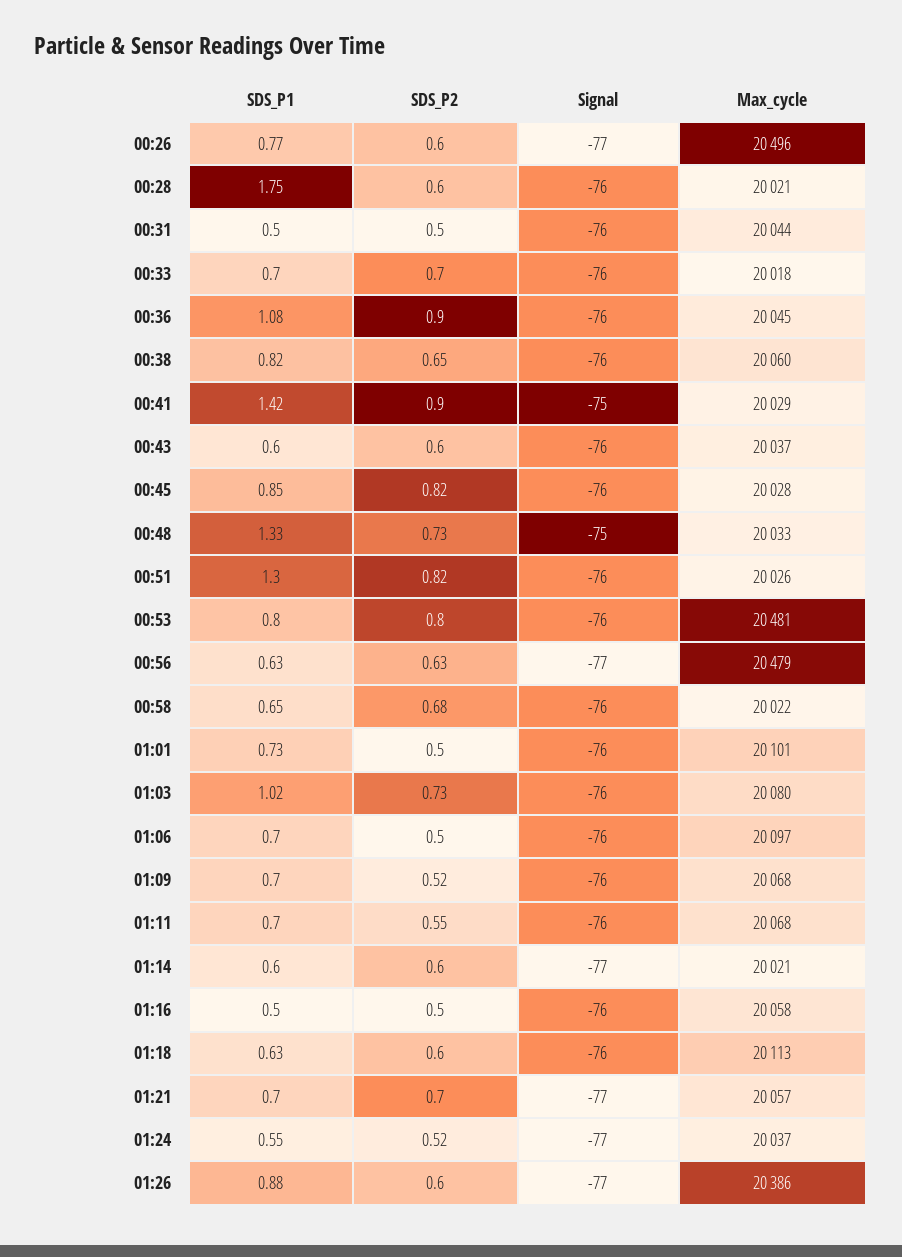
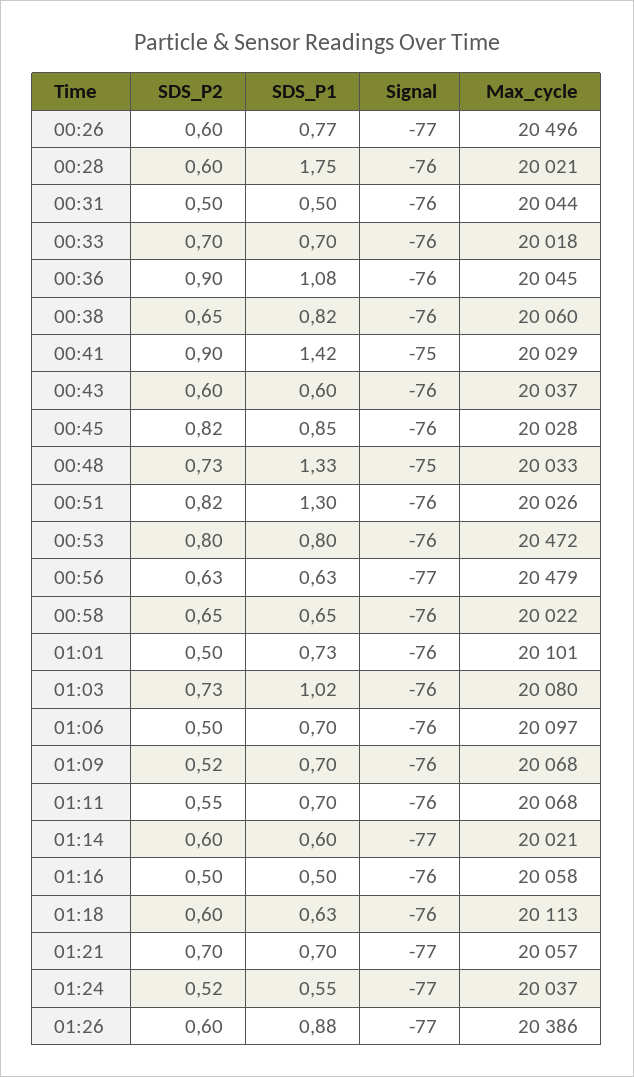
Max_cycle, 00:53: 20481 -> 20472
SDS_P2, 00:58: 0.68 -> 0.65

